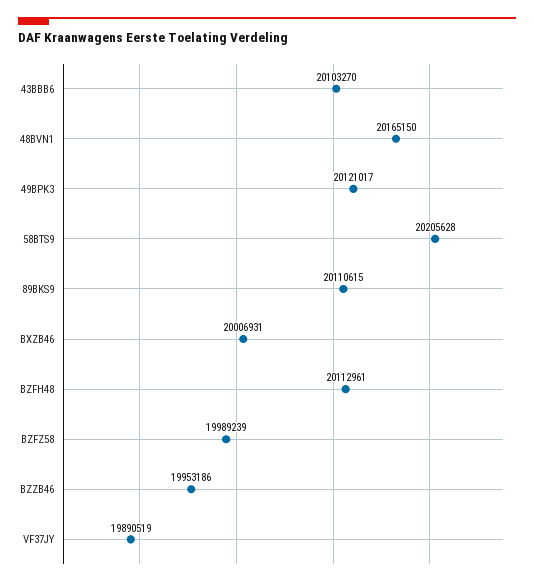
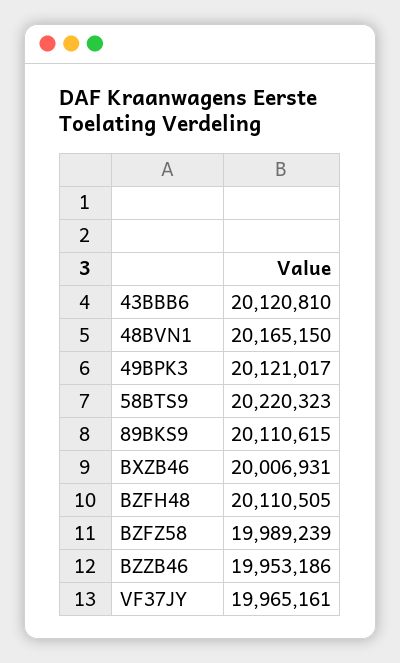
43BBB6: 20103270 -> 20120810
58BTS9: 20205628 -> 20220323
BZFH48: 20112961 -> 20110505
VF37JY: 19890519 -> 19965161

